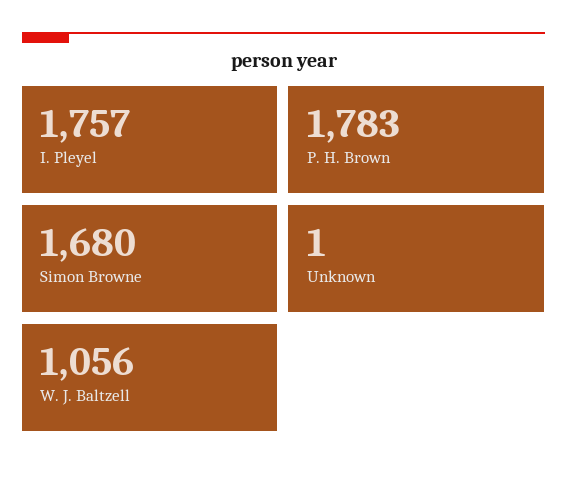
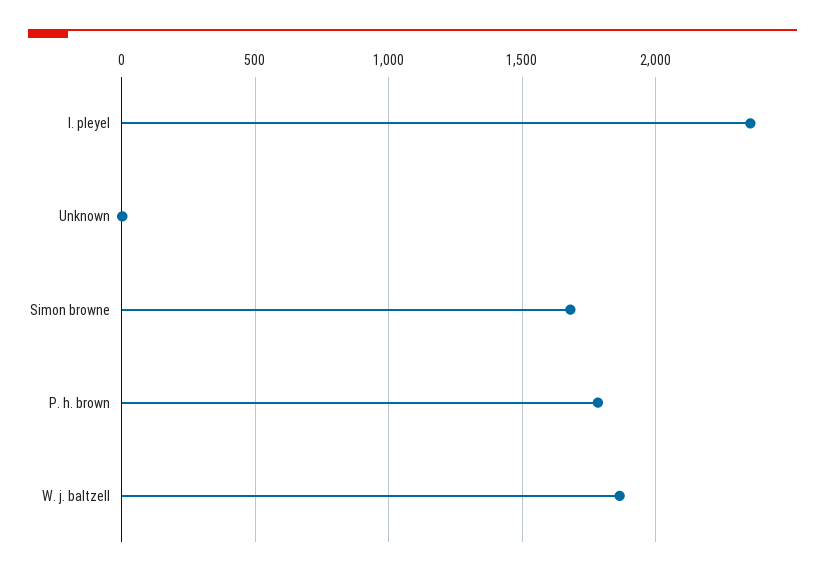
I. Pleyel: 1757 -> 2350
W. J. Baltzell: 1056 -> 1850

